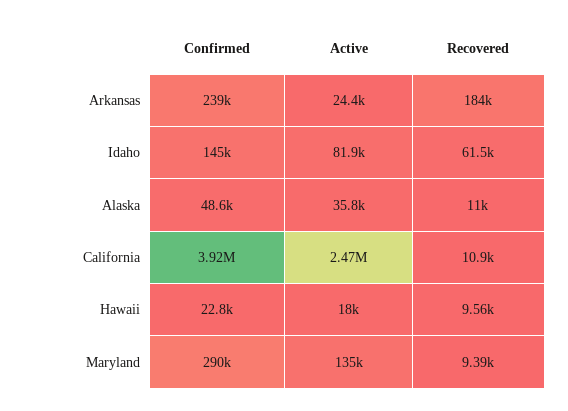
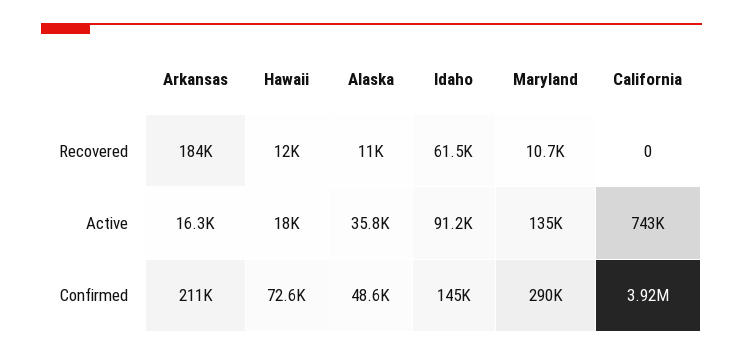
Confirmed, Arkansas: 239000 -> 211000
Active, Arkansas: 24400 -> 16300
Active, Idaho: 81900 -> 91200
Active, California: 2470000 -> 743000
Recovered, California: 10900 -> 0
Confirmed, Hawaii: 22800 -> 72600
Recovered, Hawaii: 9560 -> 12000
Recovered, Maryland: 9390 -> 10700

